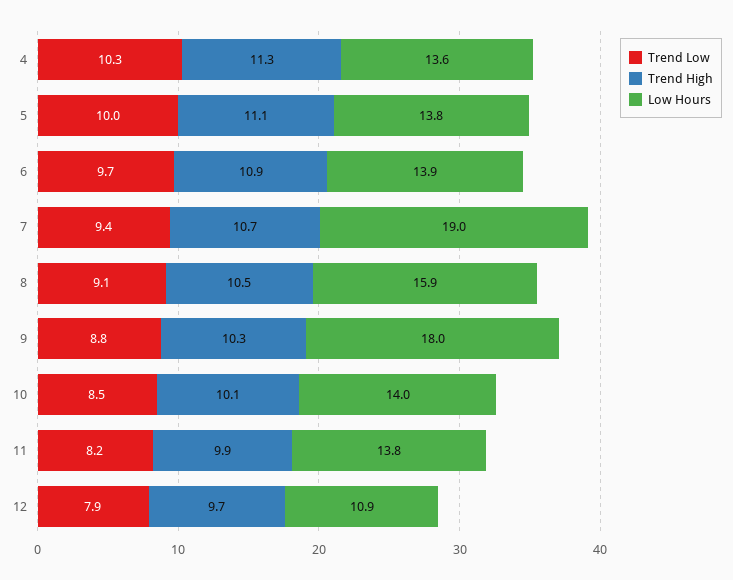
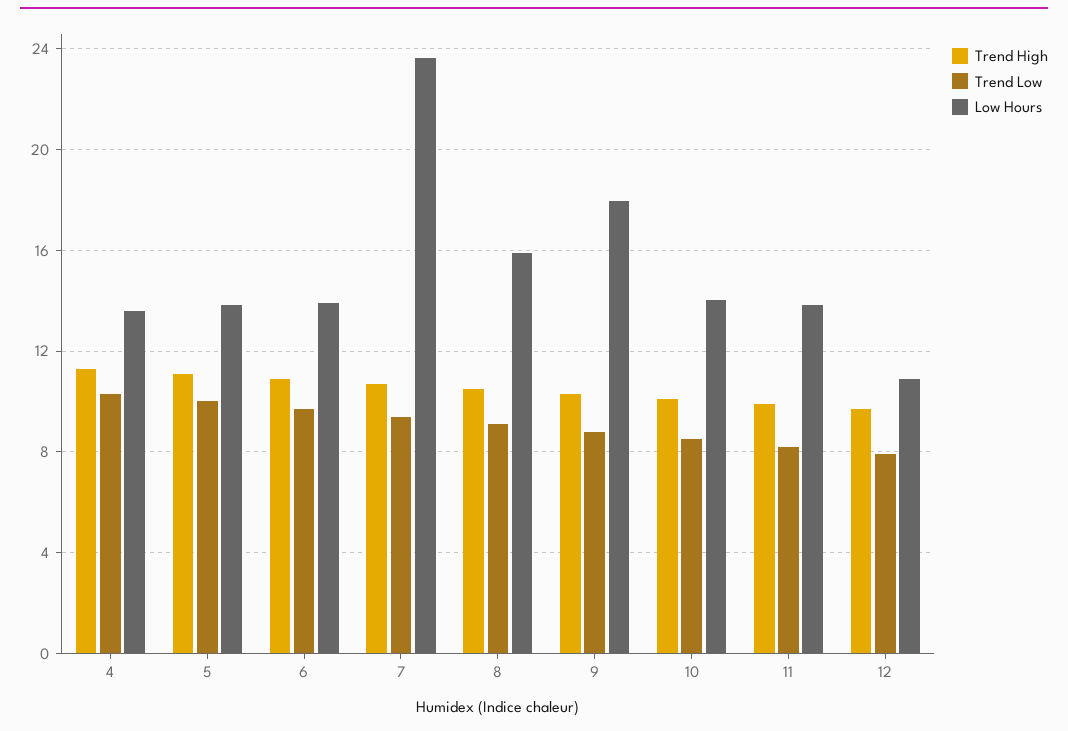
Low Hours, 7: 19 -> 23.5

